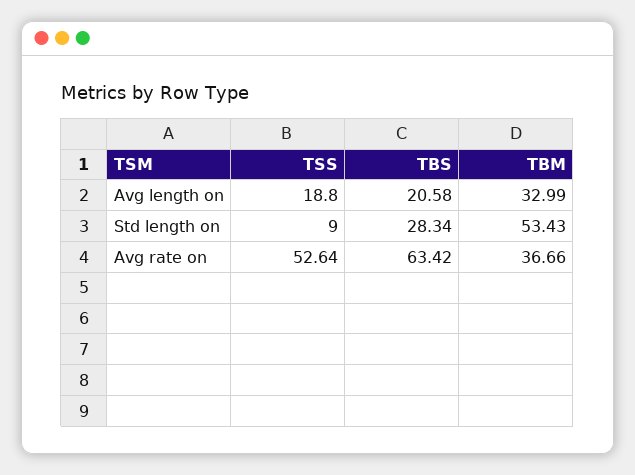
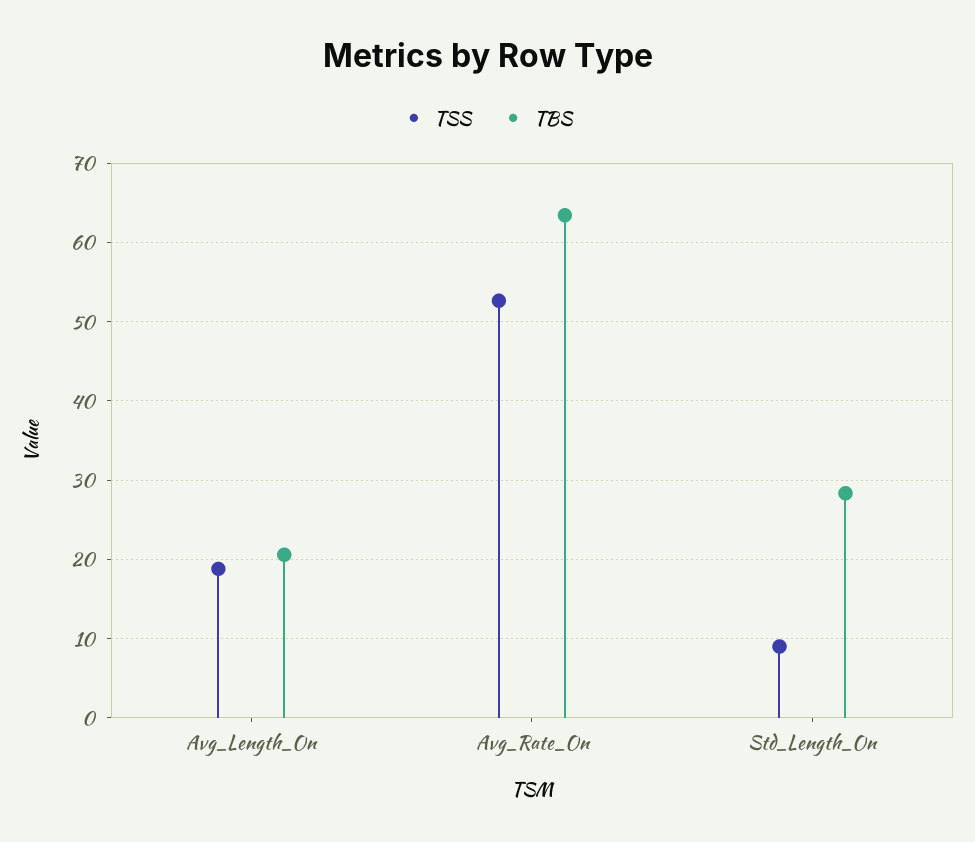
TBM, Avg length on: 32.99 -> none
TBM, Std length on: 53.43 -> none
TBM, Avg rate on: 36.66 -> none

